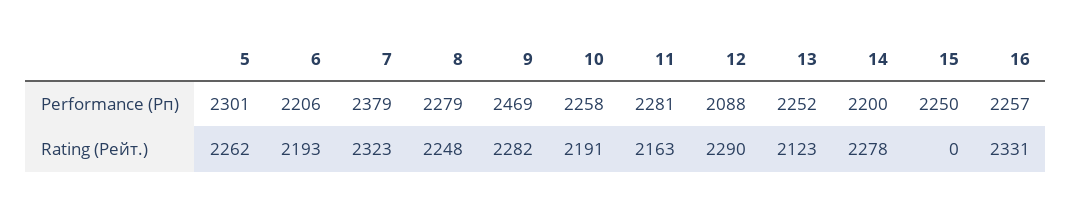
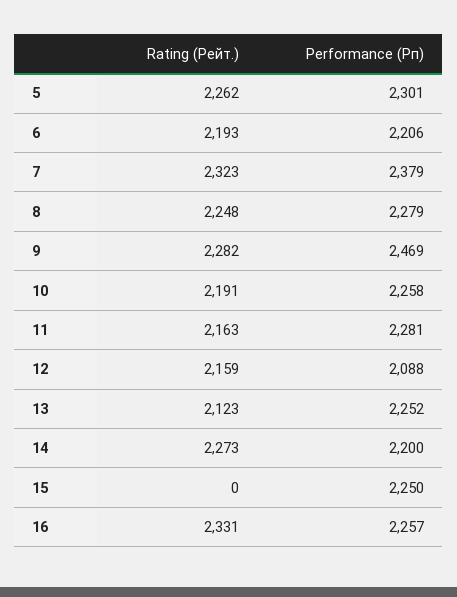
12, Rating (Рейт.): 2290 -> 2159
14, Rating (Рейт.): 2278 -> 2273

